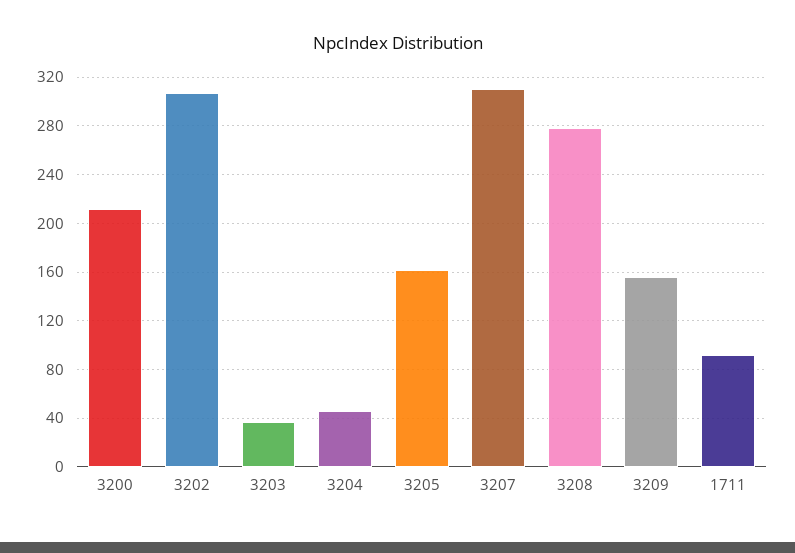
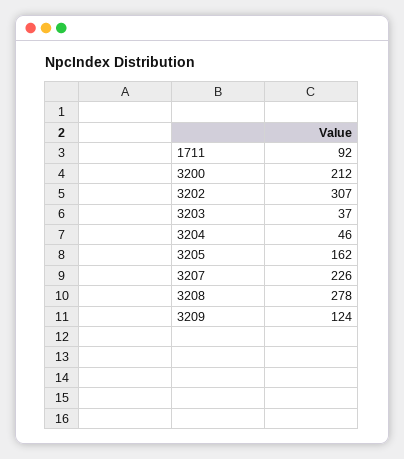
3207: 310 -> 226
3209: 155 -> 124

